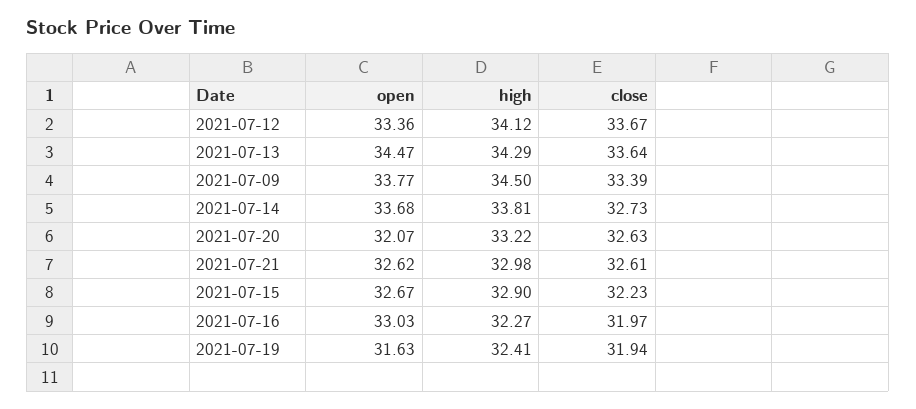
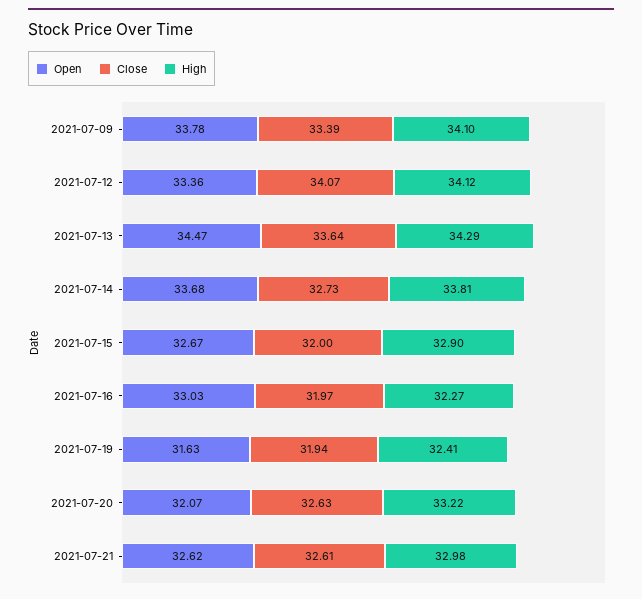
close, 2021-07-12: 33.67 -> 34.07
open, 2021-07-09: 33.77 -> 33.78
high, 2021-07-09: 34.5 -> 34.1
close, 2021-07-15: 32.23 -> 32

